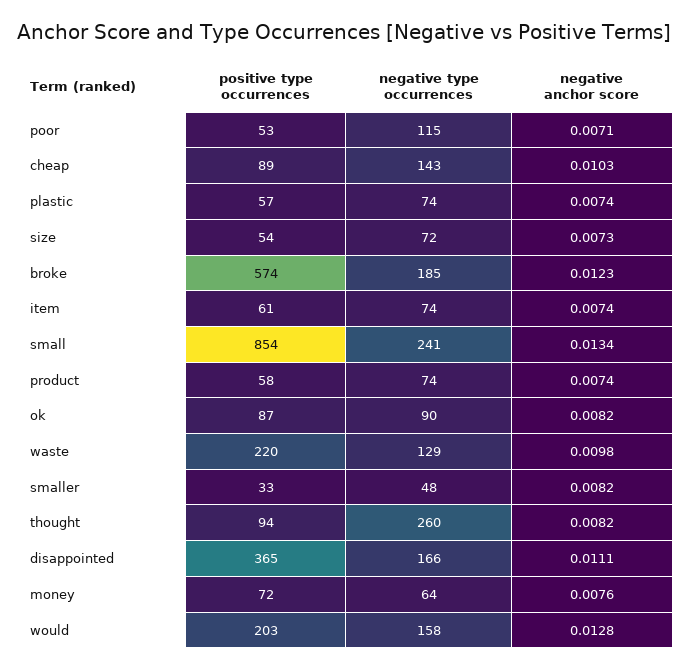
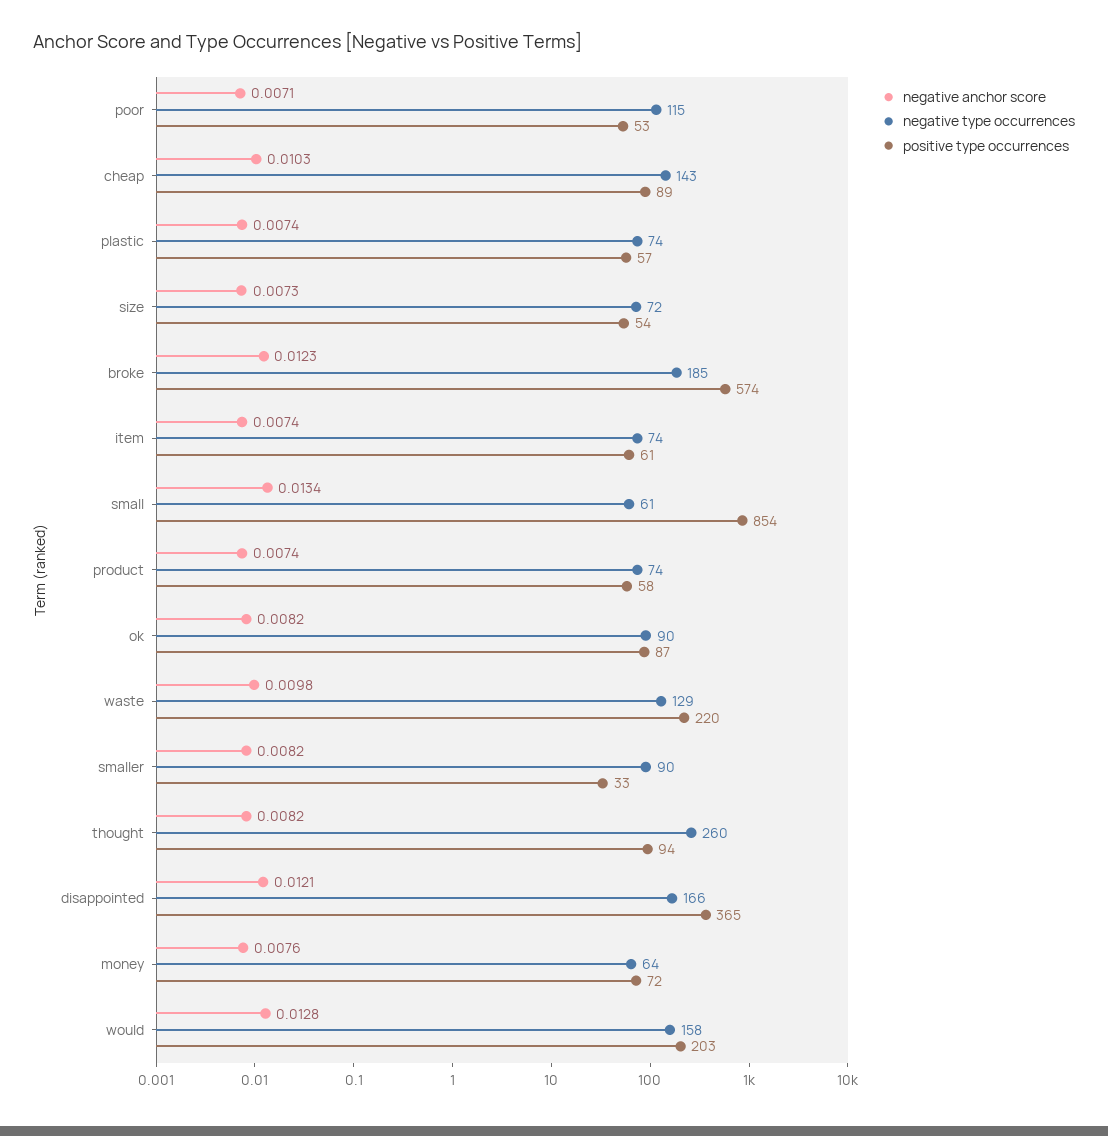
negative type occurrences, small: 241 -> 61
negative type occurrences, smaller: 48 -> 90
negative anchor score, disappointed: 0.0111 -> 0.0121

